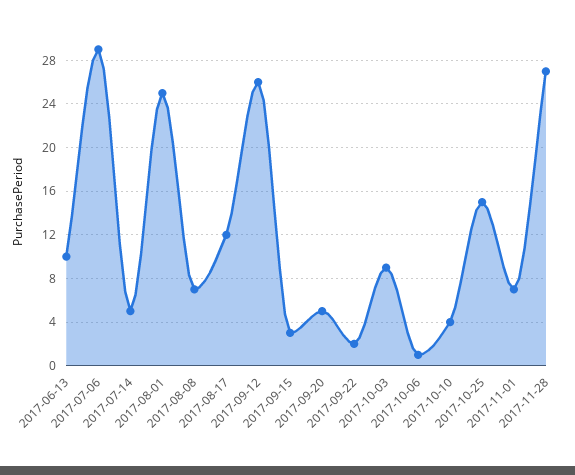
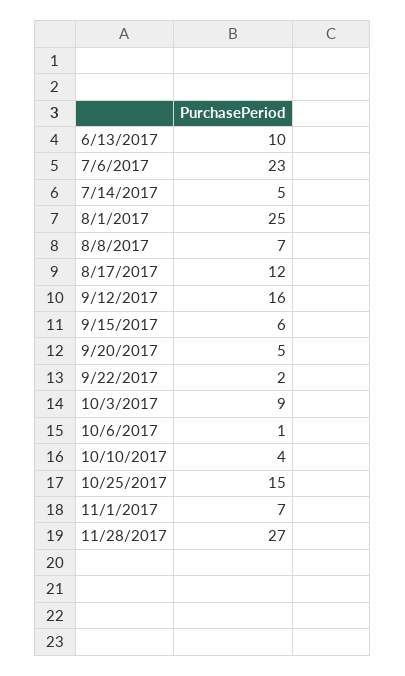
2017-07-06: 29 -> 23
2017-09-12: 26 -> 16
2017-09-15: 3 -> 6

